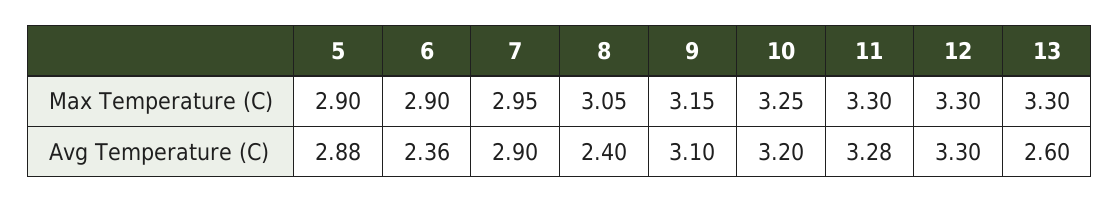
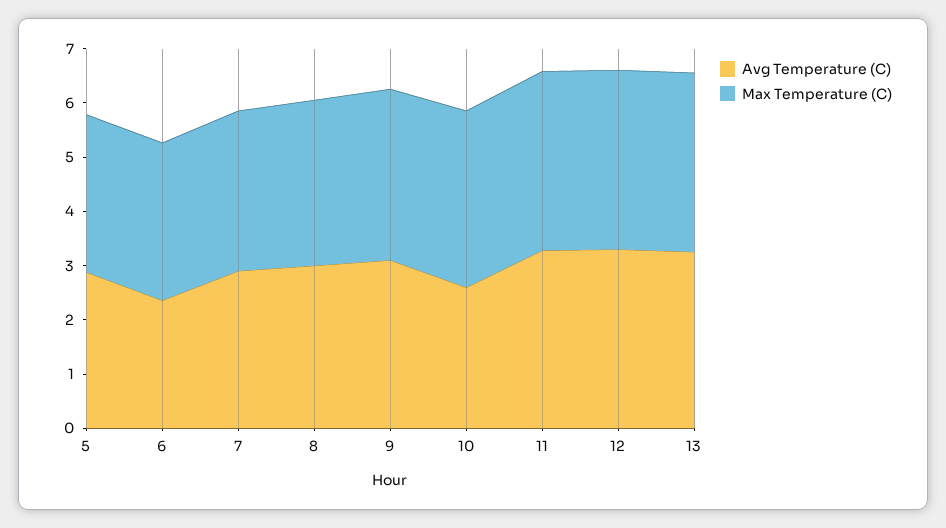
Avg Temperature (C), 8: 2.4 -> 3
Avg Temperature (C), 10: 3.2 -> 2.6
Avg Temperature (C), 13: 2.6 -> 3.2

